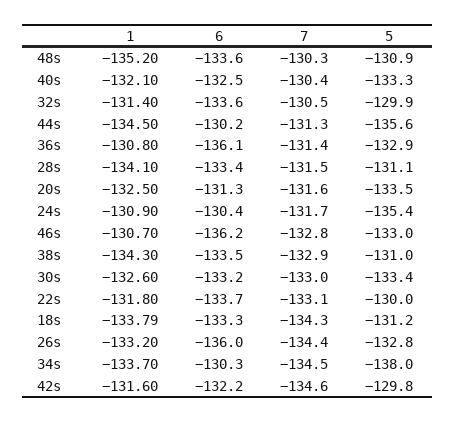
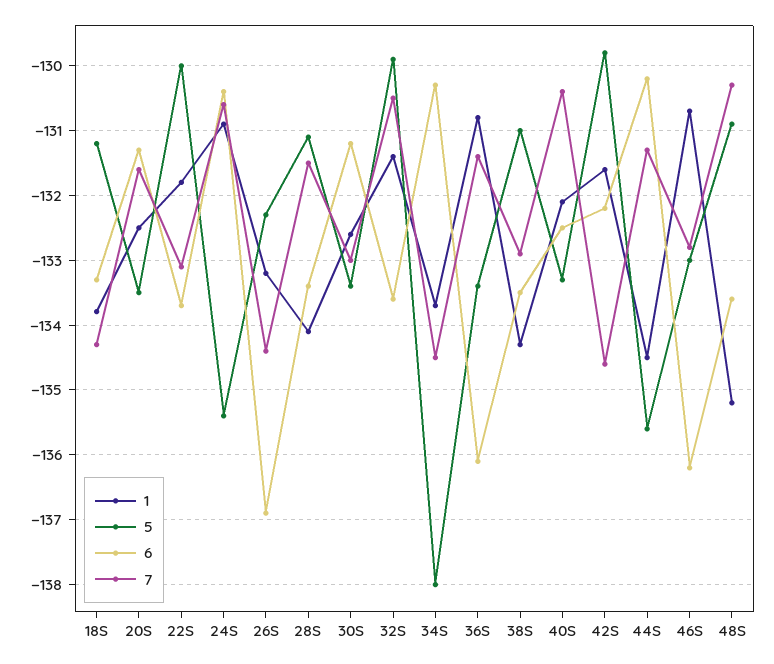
5, 36s: -132.9 -> -133.4
7, 24s: -131.7 -> -130.6
6, 30s: -133.2 -> -131.2
6, 26s: -136 -> -136.9
5, 26s: -132.8 -> -132.3

